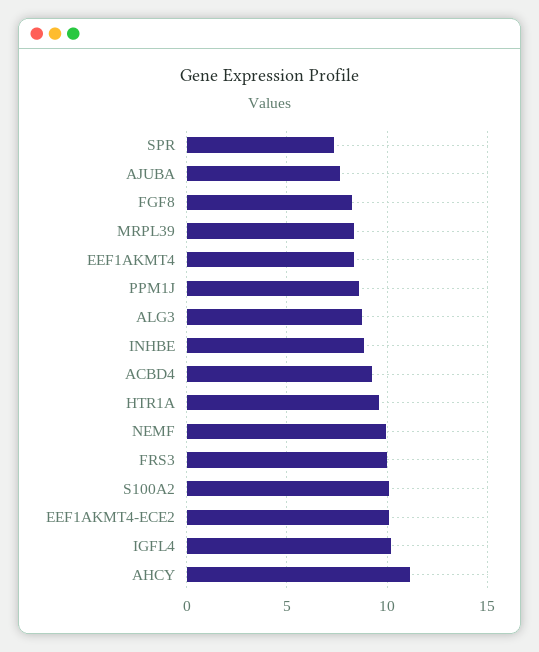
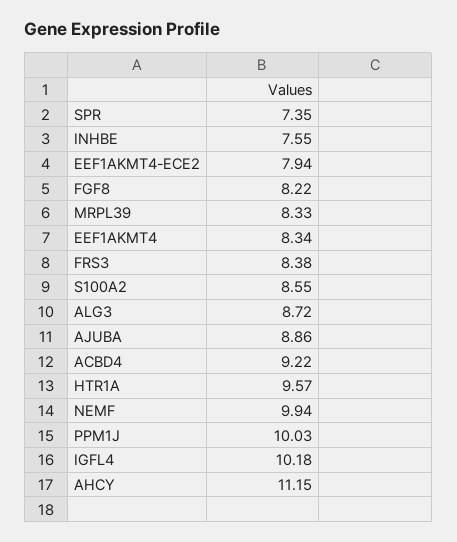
AJUBA: 7.5 -> 8.86
PPM1J: 8.5 -> 10.03
INHBE: 9 -> 7.55
FRS3: 10 -> 8.38
S100A2: 10 -> 8.55
EEF1AKMT4-ECE2: 10 -> 7.94

